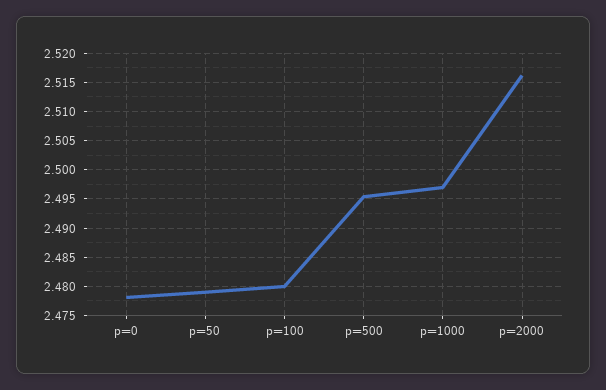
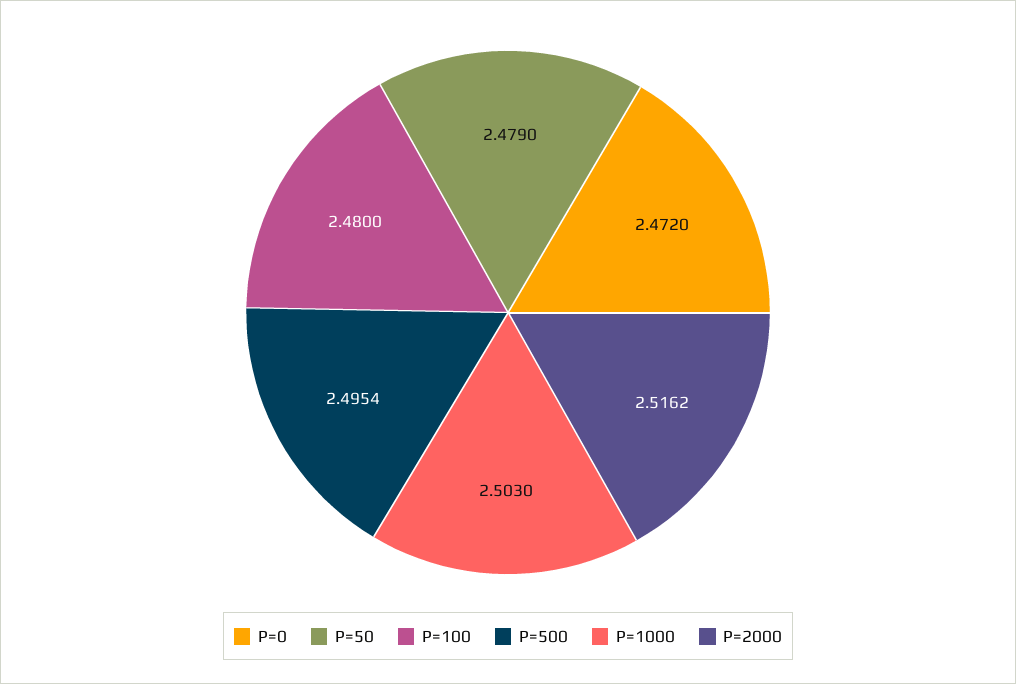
p=0: 2.4775 -> 2.472
p=1000: 2.4975 -> 2.503

